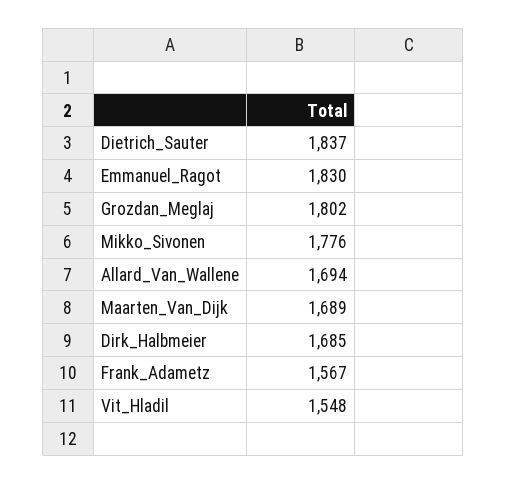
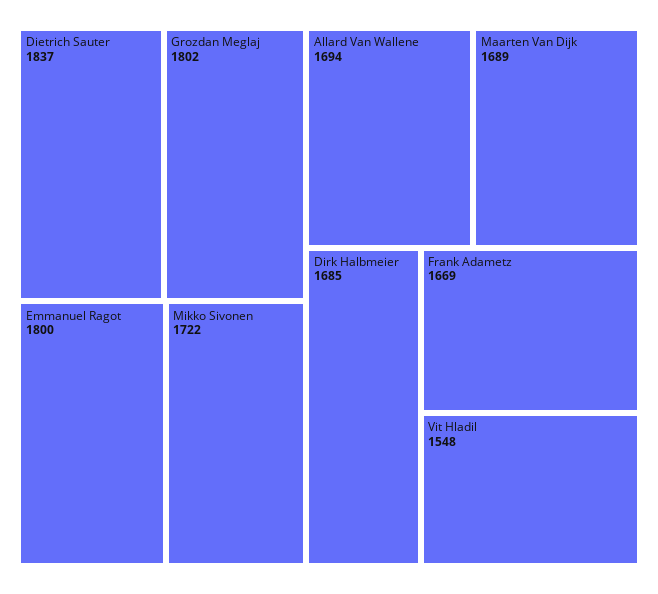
Emmanuel_Ragot: 1830 -> 1800
Mikko_Sivonen: 1776 -> 1722
Frank_Adametz: 1567 -> 1669

